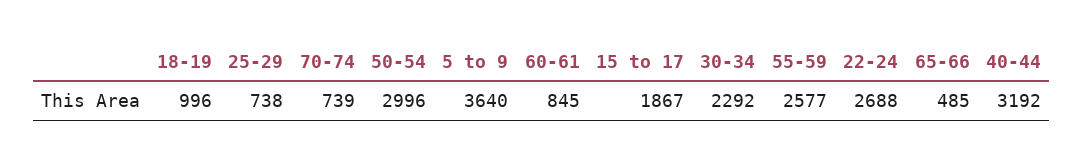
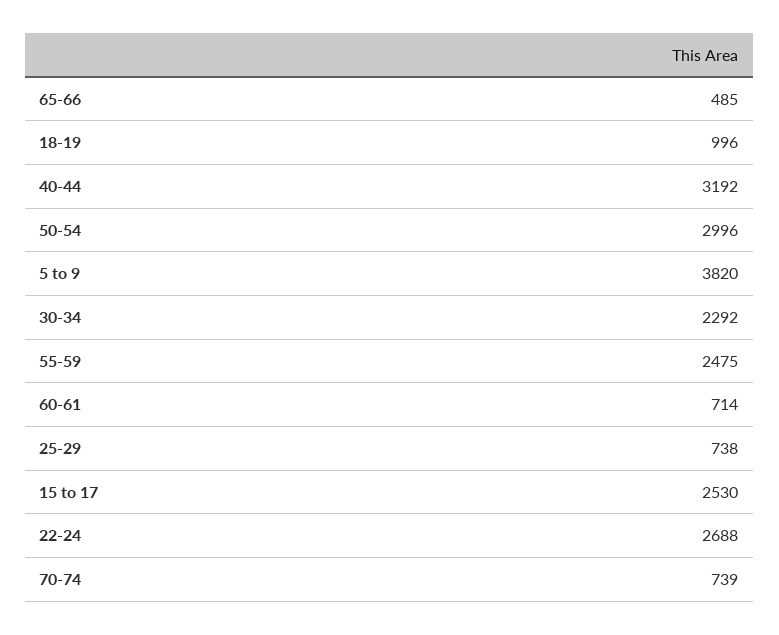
5 to 9: 3640 -> 3820
60-61: 845 -> 714
15 to 17: 1867 -> 2530
55-59: 2577 -> 2475

